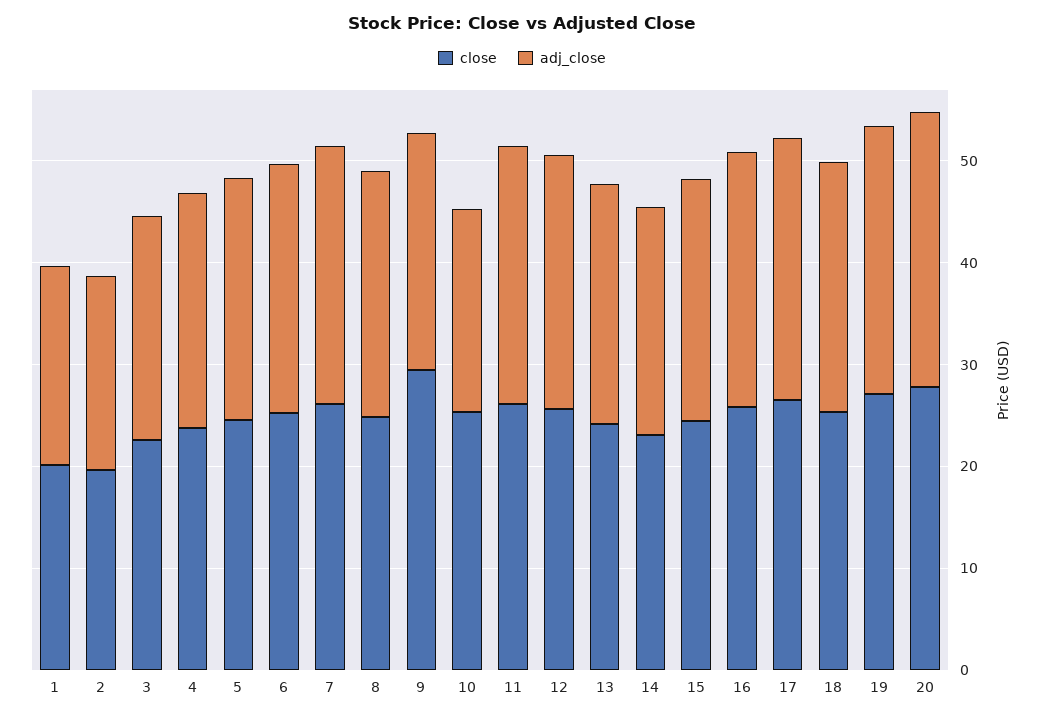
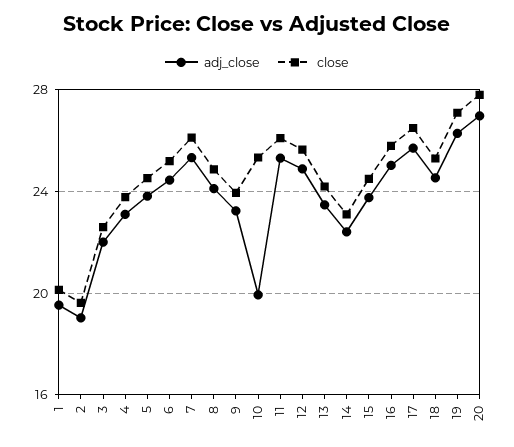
close, 9: 30 -> 24

